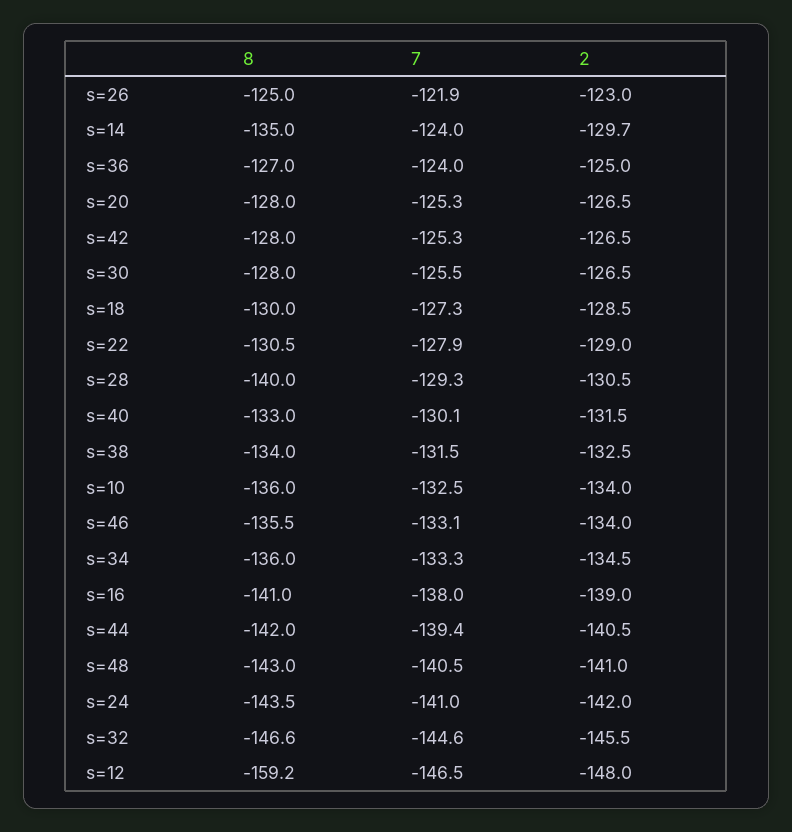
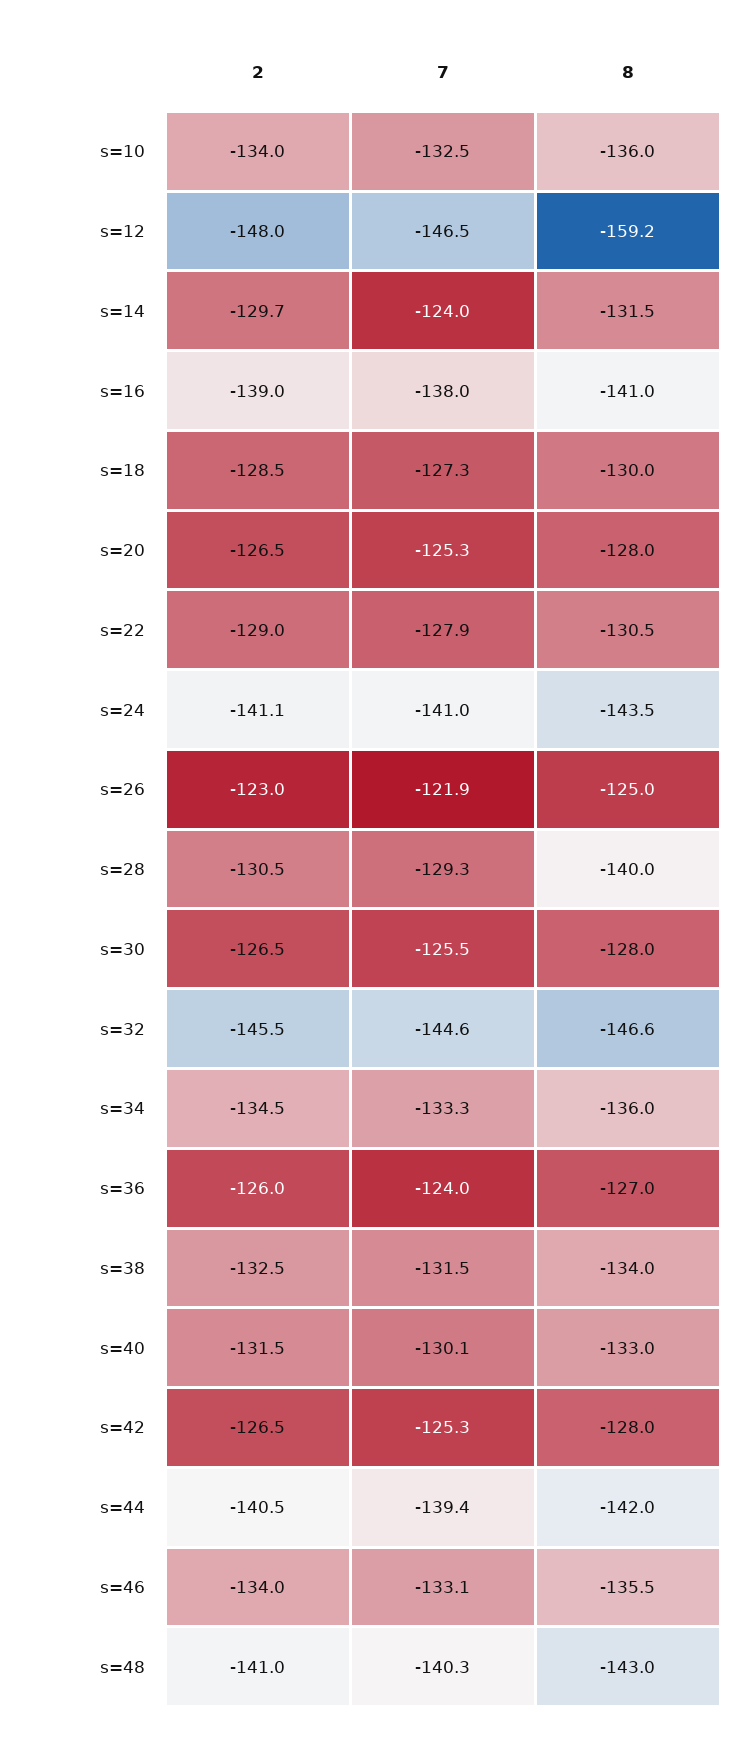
8, s=14: -135 -> -131.5
2, s=36: -125 -> -126
7, s=48: -140.5 -> -140.3
2, s=24: -142 -> -141.1

